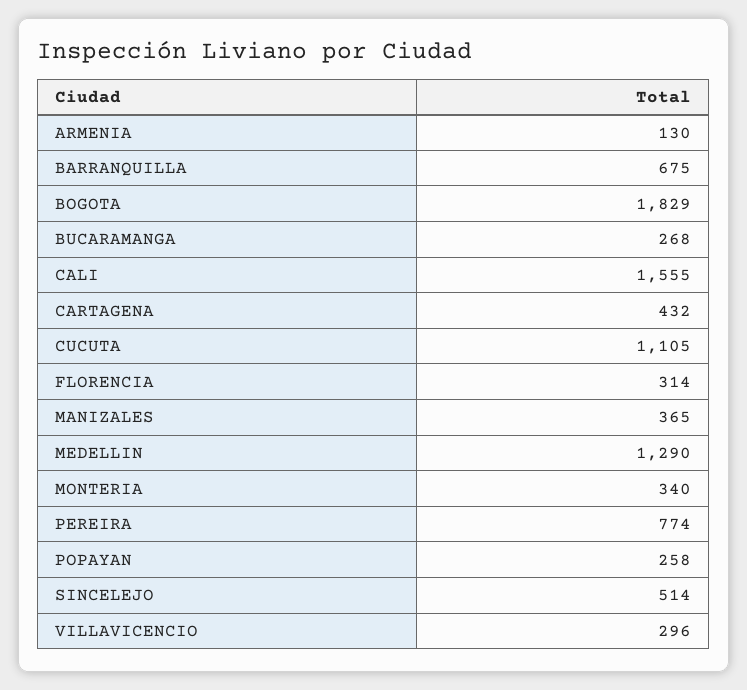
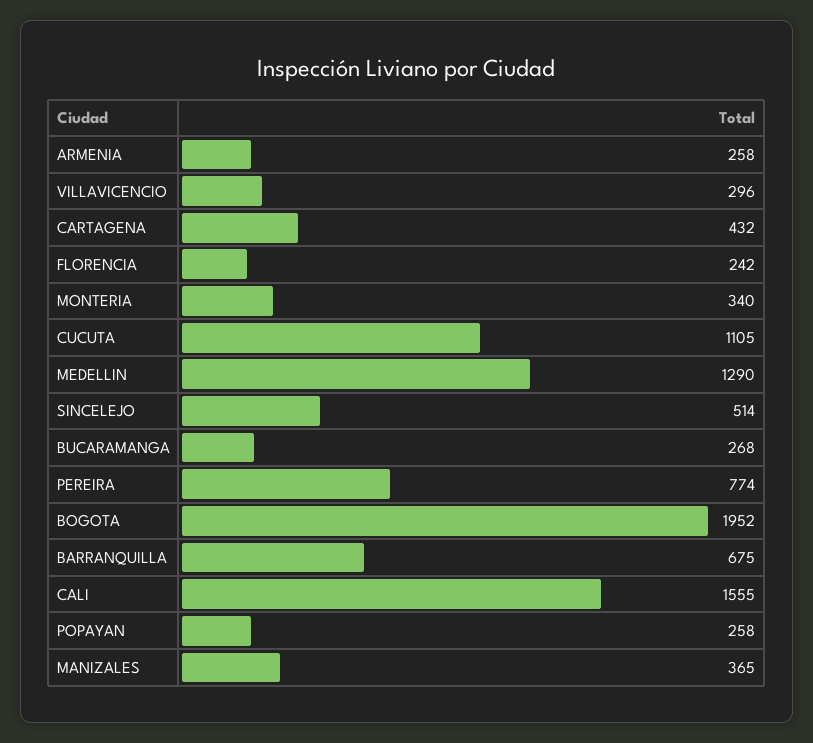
ARMENIA: 130 -> 258
BOGOTA: 1829 -> 1952
FLORENCIA: 314 -> 242

